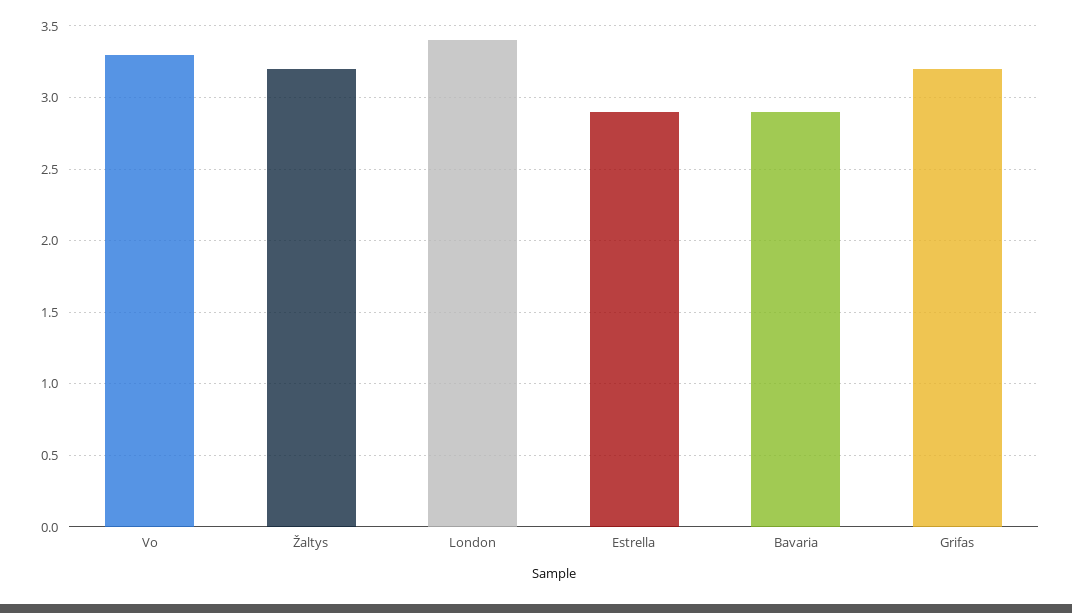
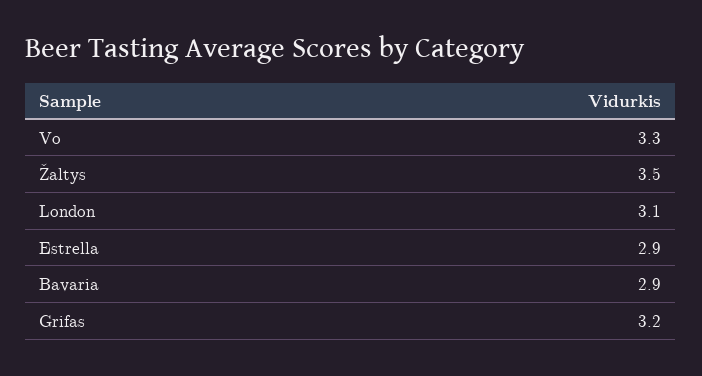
Žaltys: 3.2 -> 3.5
London: 3.4 -> 3.1

